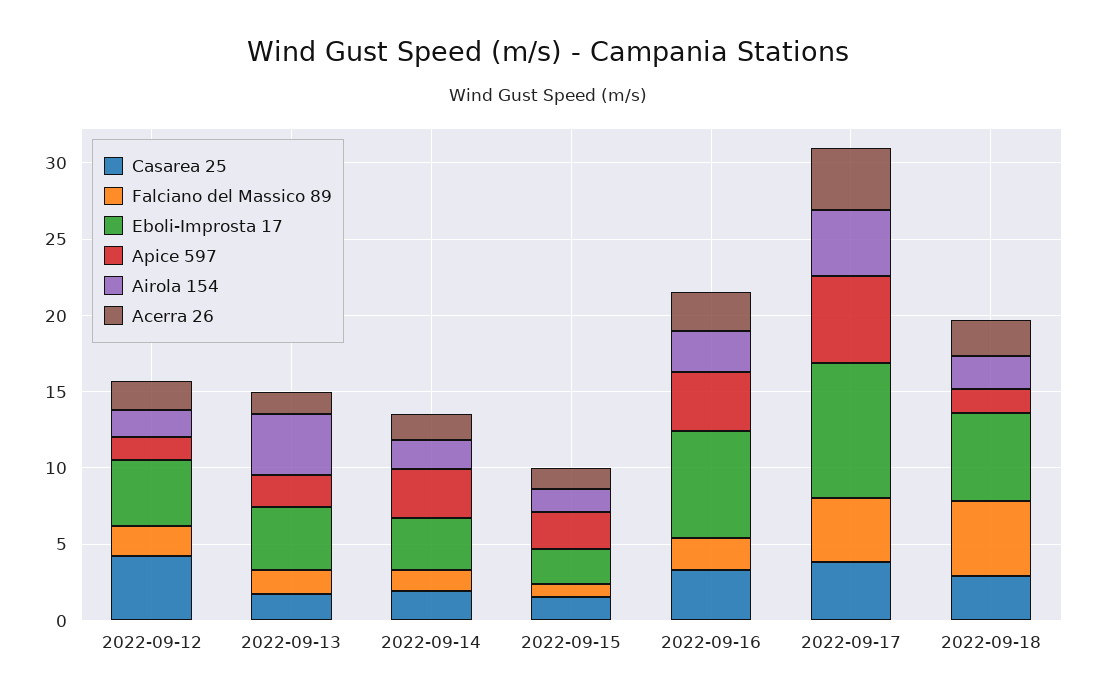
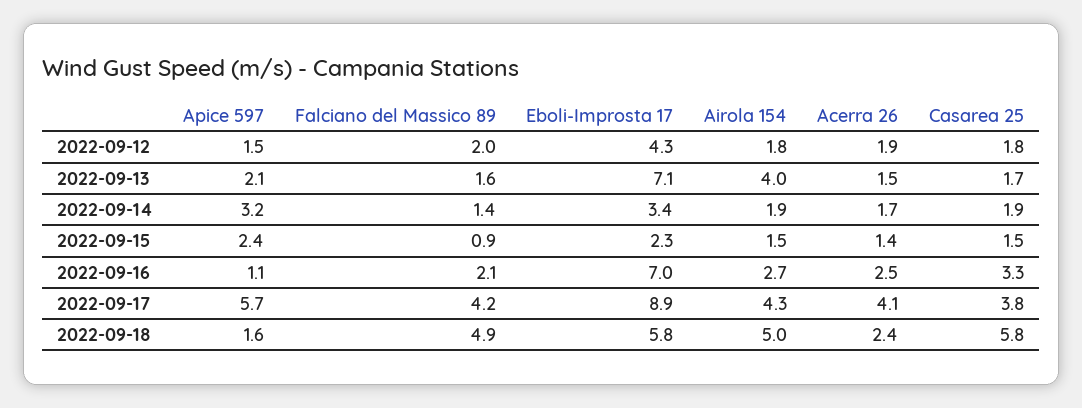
Casarea 25, 2022-09-12: 4 -> 1.8
Eboli-Improsta 17, 2022-09-13: 4 -> 7.1
Apice 597, 2022-09-16: 4 -> 1.1
Casarea 25, 2022-09-18: 3 -> 5.8
Airola 154, 2022-09-18: 2 -> 5

